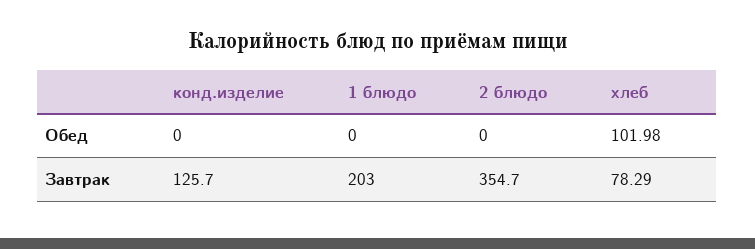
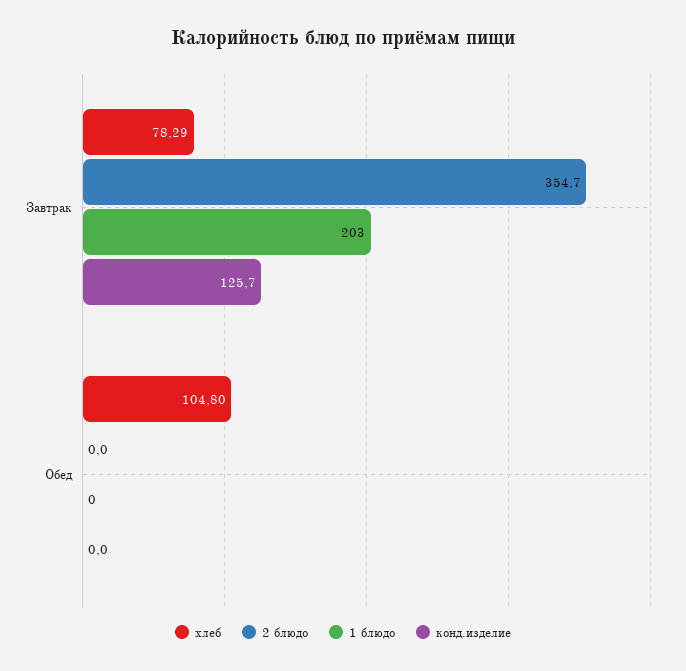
хлеб, Обед: 101.98 -> 104.8

